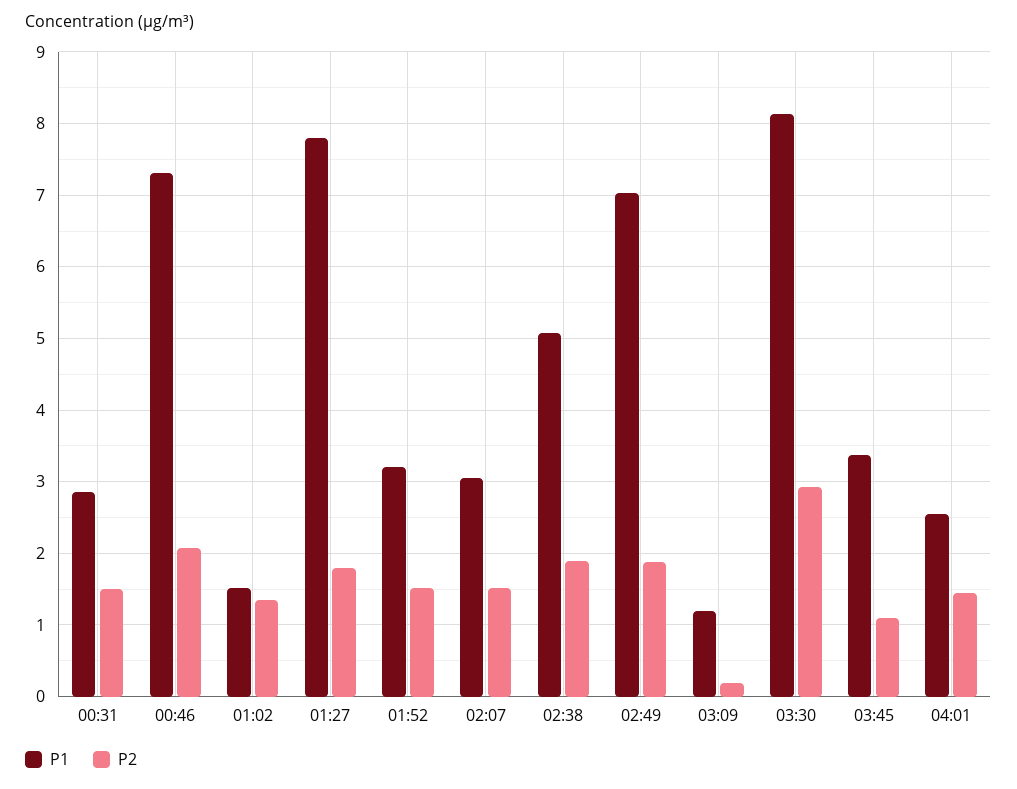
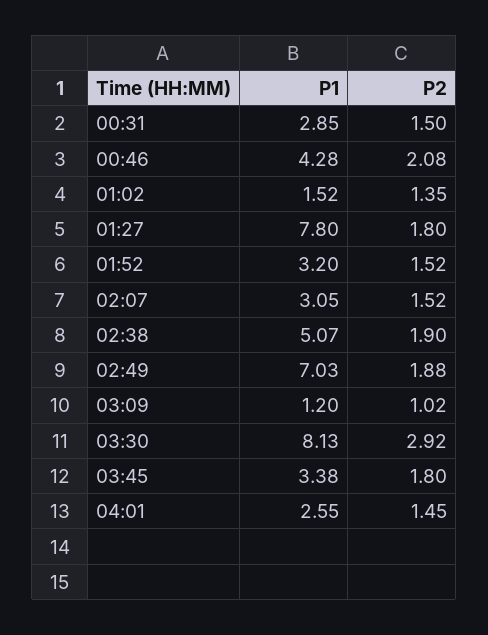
P1, 00:46: 7.3 -> 4.28
P2, 03:09: 0.2 -> 1.02
P2, 03:45: 1.1 -> 1.8

